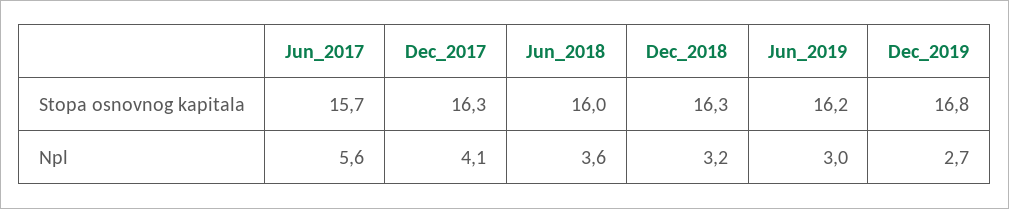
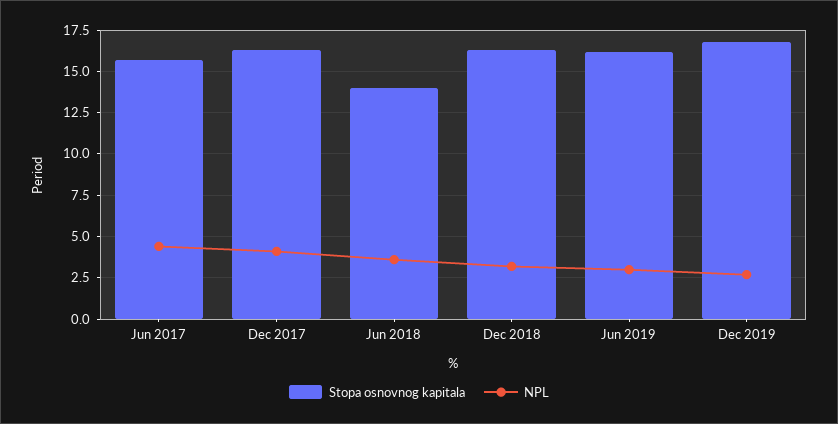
Stopa osnovnog kapitala, Jun_2018: 16 -> 14
Npl, Jun_2017: 5.6 -> 4.5

